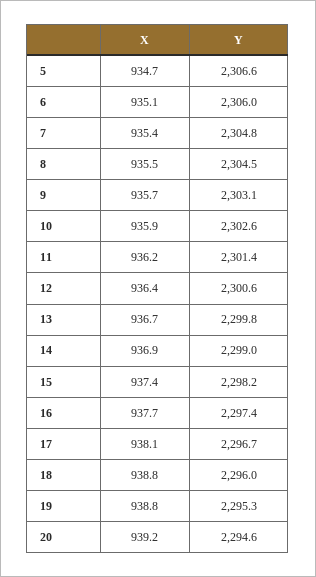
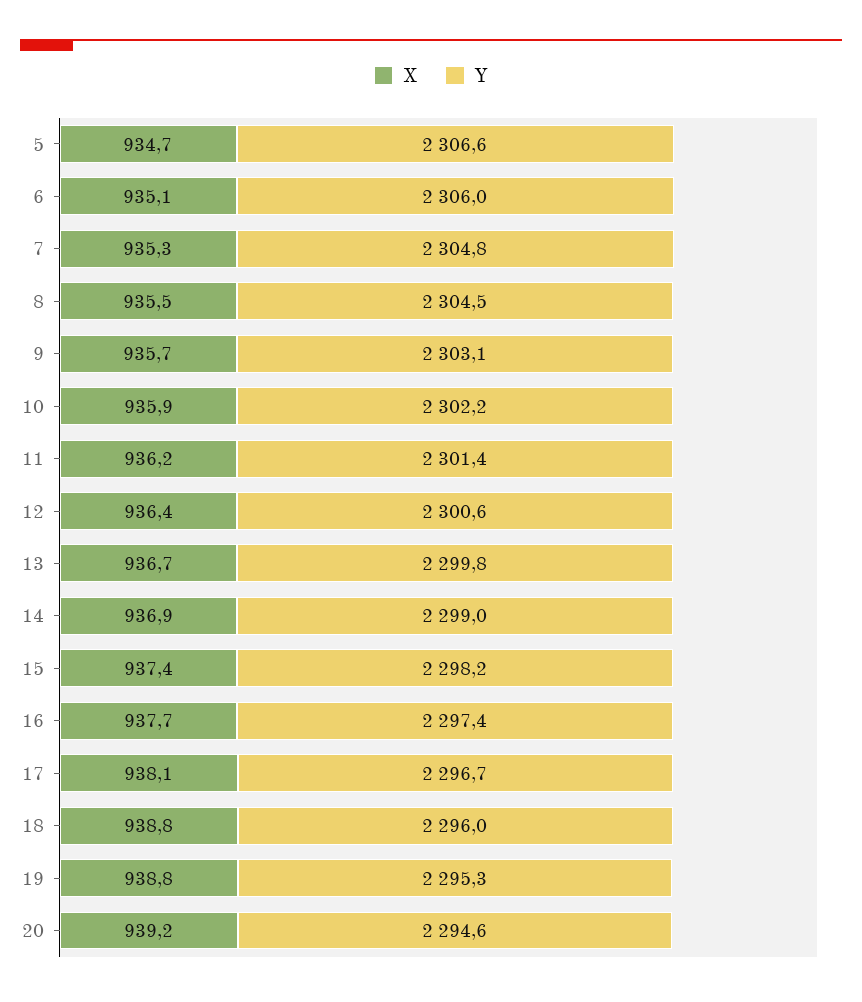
X, 7: 935.4 -> 935.3
Y, 10: 2302.6 -> 2302.2

